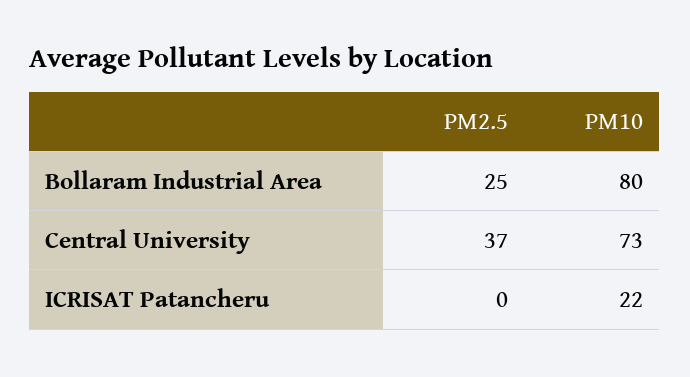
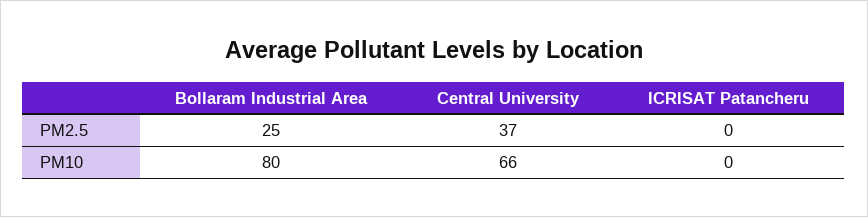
PM10, Central University: 73 -> 66
PM10, ICRISAT Patancheru: 22 -> 0

